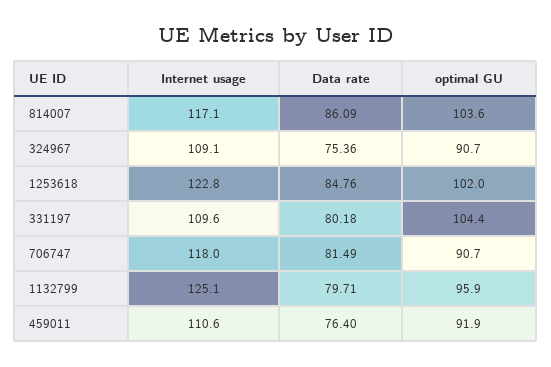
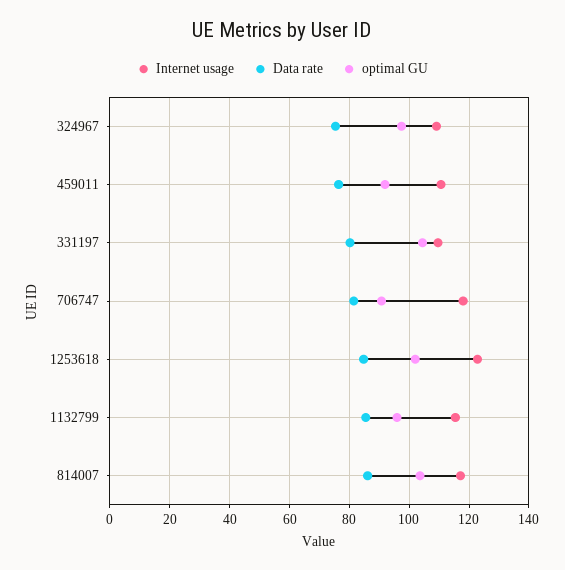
optimal GU, 324967: 90.7 -> 97.5
Internet usage, 1132799: 125.1 -> 115
Data rate, 1132799: 79.71 -> 85

